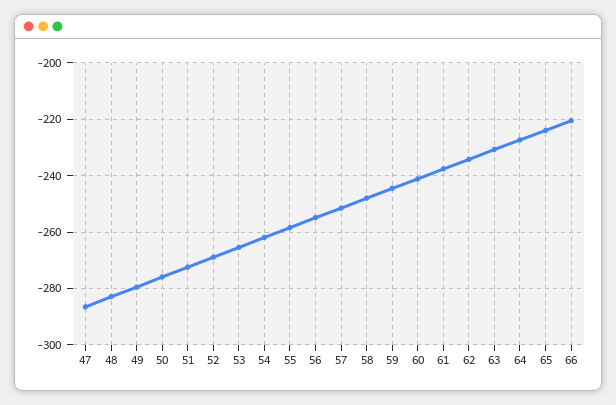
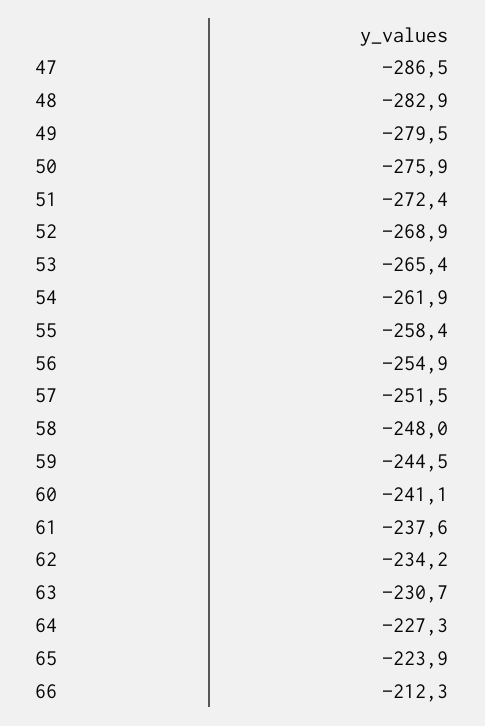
66: -220 -> -212.3

